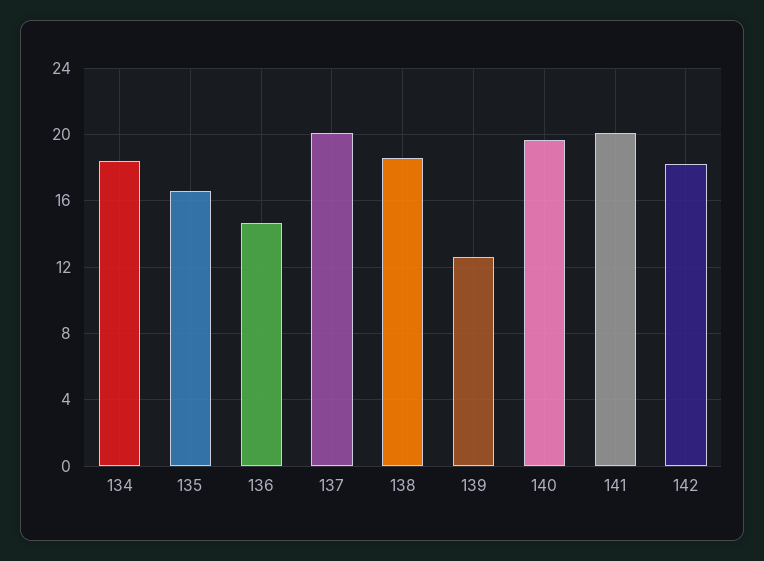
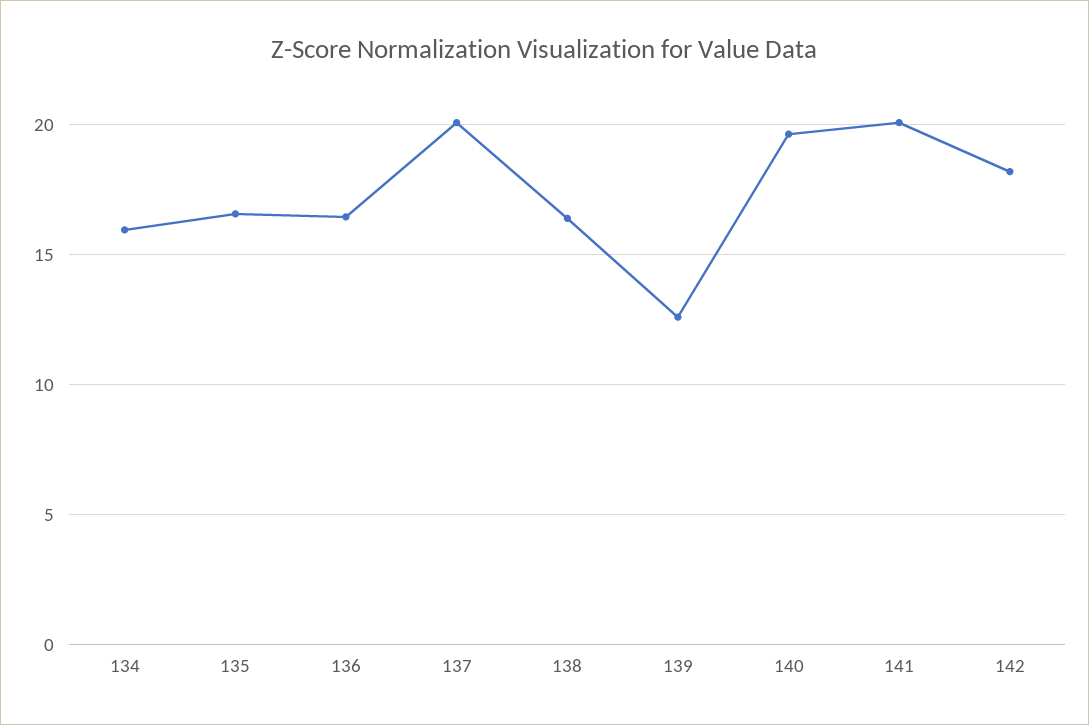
134: 18.5 -> 16
136: 14.5 -> 16.5
138: 18.5 -> 16.5

